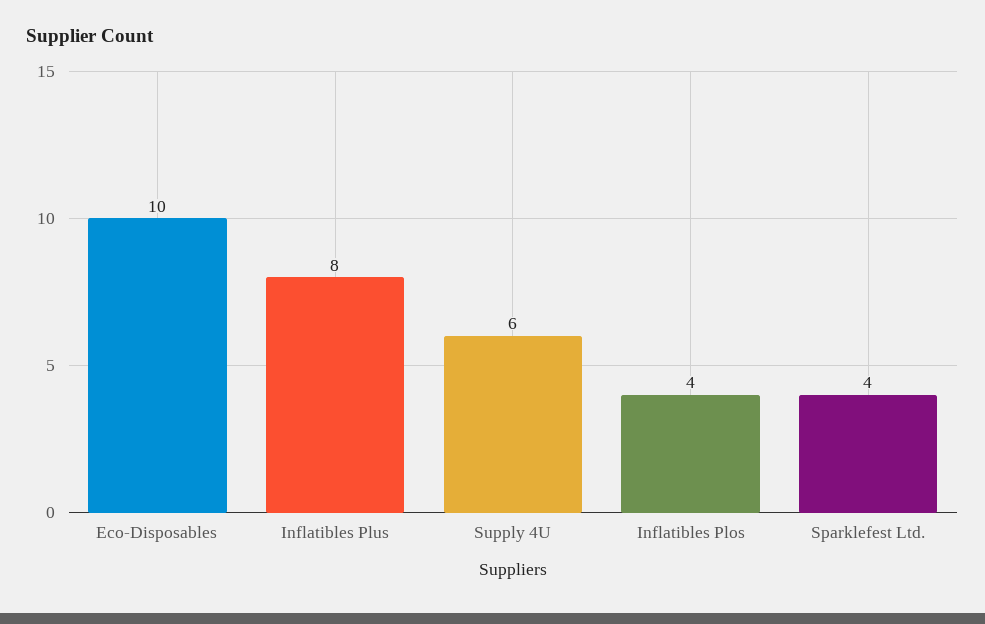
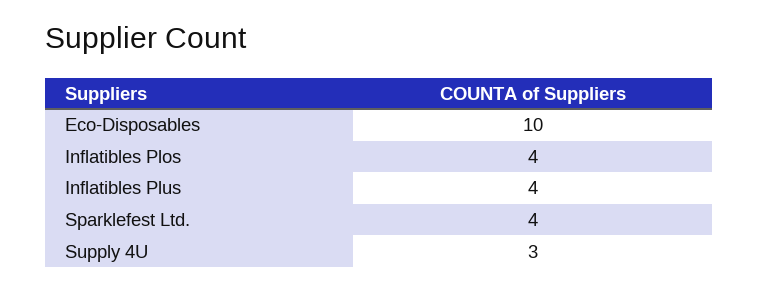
Inflatibles Plus: 8 -> 4
Supply 4U: 6 -> 3

